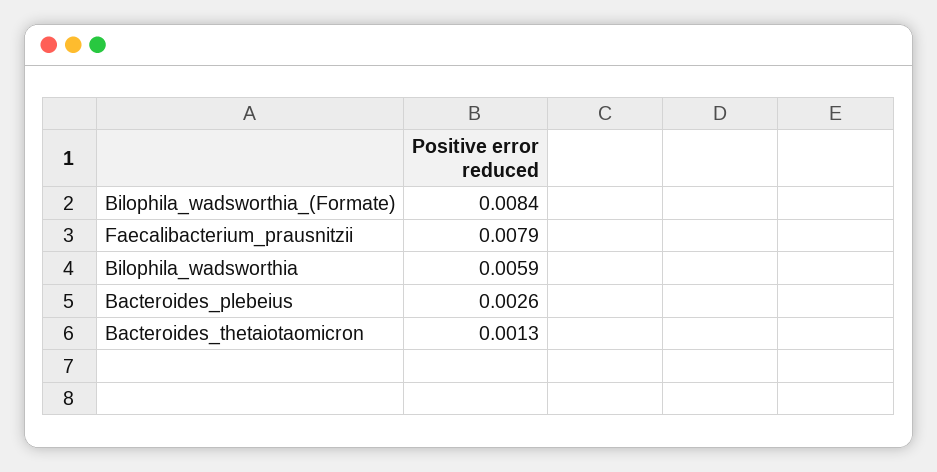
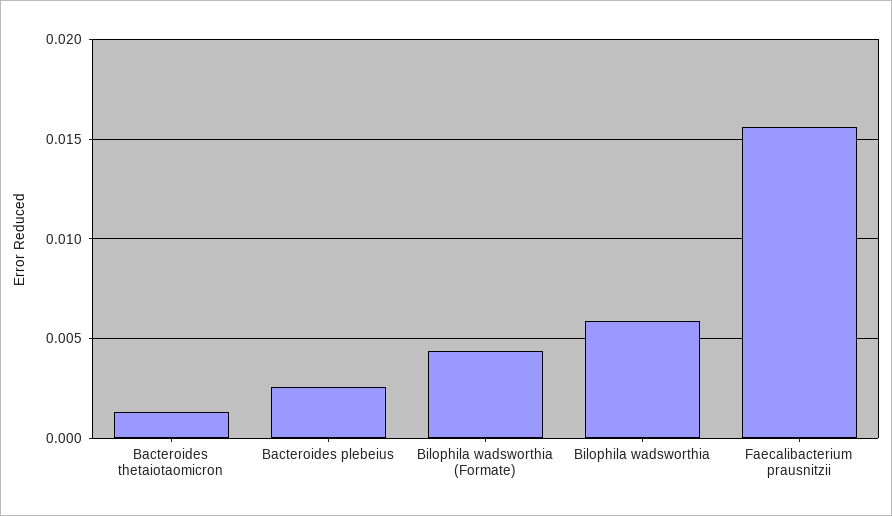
Bilophila_wadsworthia_(Formate): 0.0084 -> 0.0045
Faecalibacterium_prausnitzii: 0.0079 -> 0.0155

